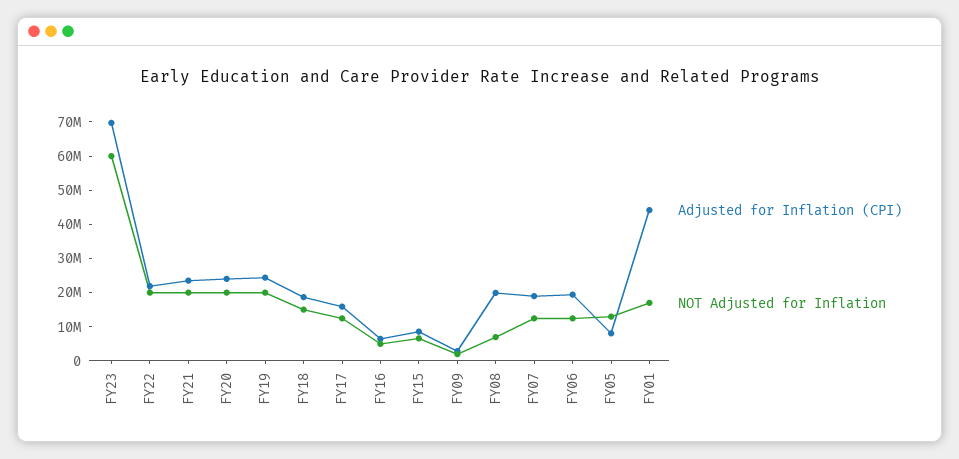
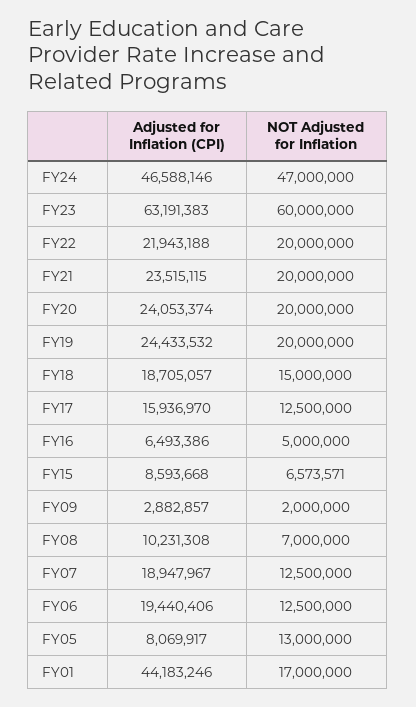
Adjusted for Inflation (CPI), FY23: 70000000 -> 63191383
Adjusted for Inflation (CPI), FY08: 20000000 -> 10231308
Adjusted for Inflation (CPI), FY24: none -> 46588146
NOT Adjusted for Inflation, FY24: none -> 47000000

